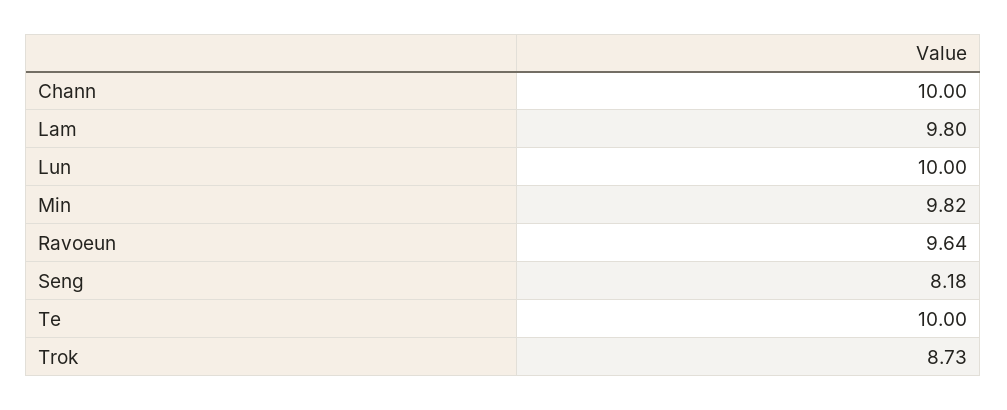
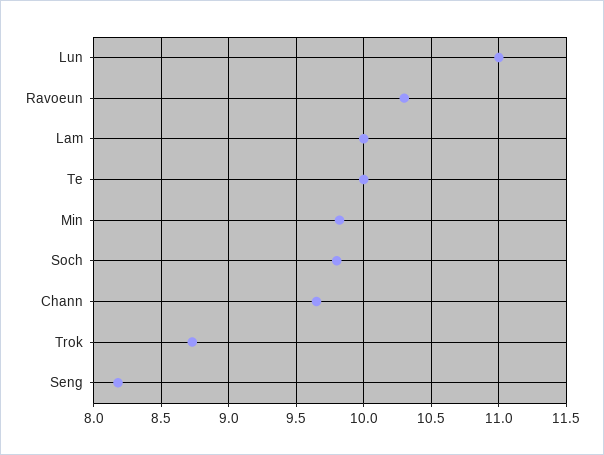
Chann: 10 -> 9.65
Lam: 9.8 -> 10
Lun: 10 -> 11
Ravoeun: 9.64 -> 10.3
Soch: none -> 9.8

